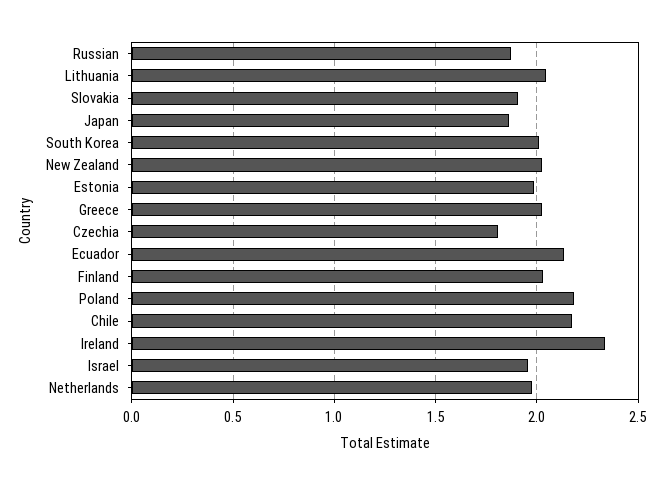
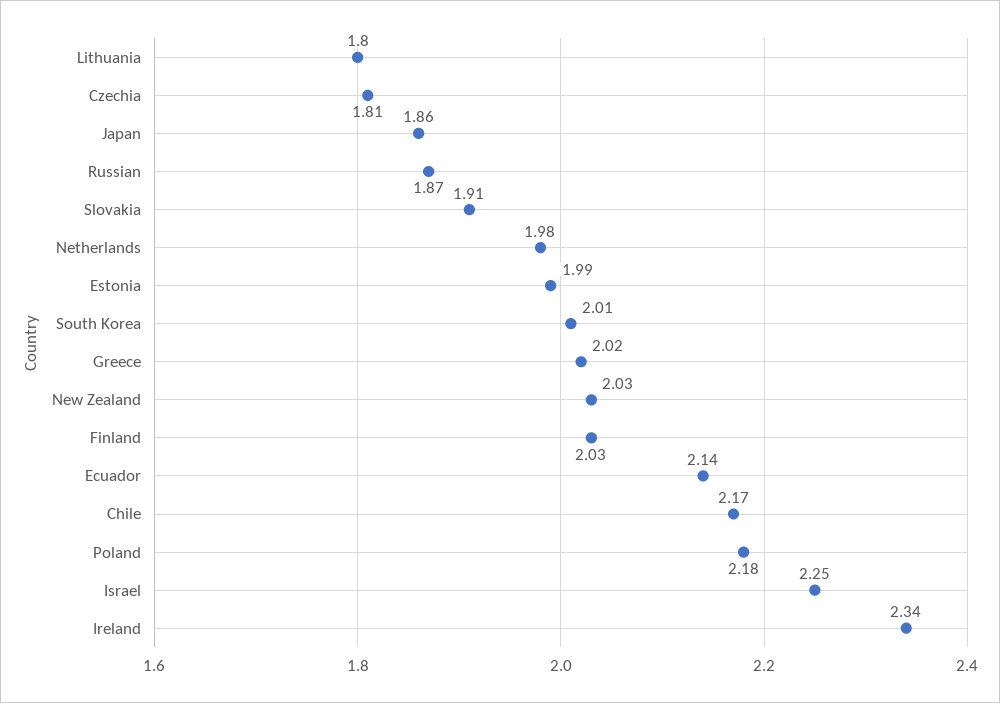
Lithuania: 2.05 -> 1.8
Israel: 1.95 -> 2.25

